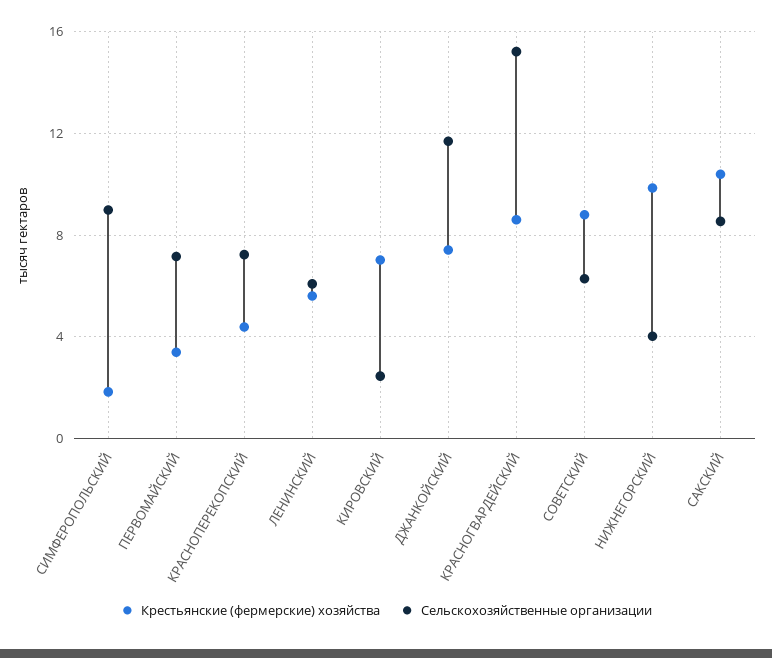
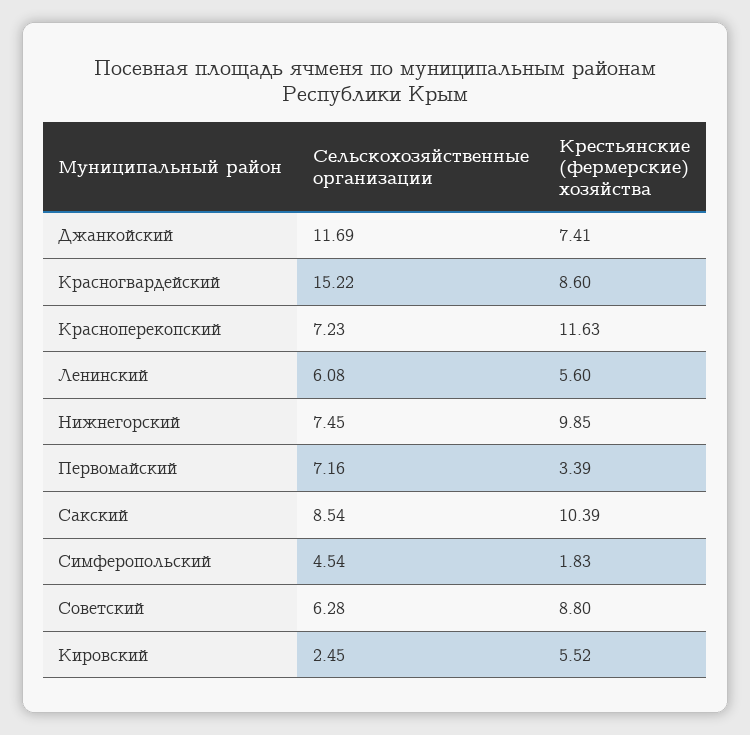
Сельскохозяйственные организации, СИМФЕРОПОЛЬСКИЙ: 9 -> 4.54
Крестьянские (фермерские) хозяйства, КРАСНОПЕРЕКОПСКИЙ: 4.5 -> 11.63
Крестьянские (фермерские) хозяйства, КИРОВСКИЙ: 7 -> 5.52
Сельскохозяйственные организации, НИЖНЕГОРСКИЙ: 4 -> 7.45

